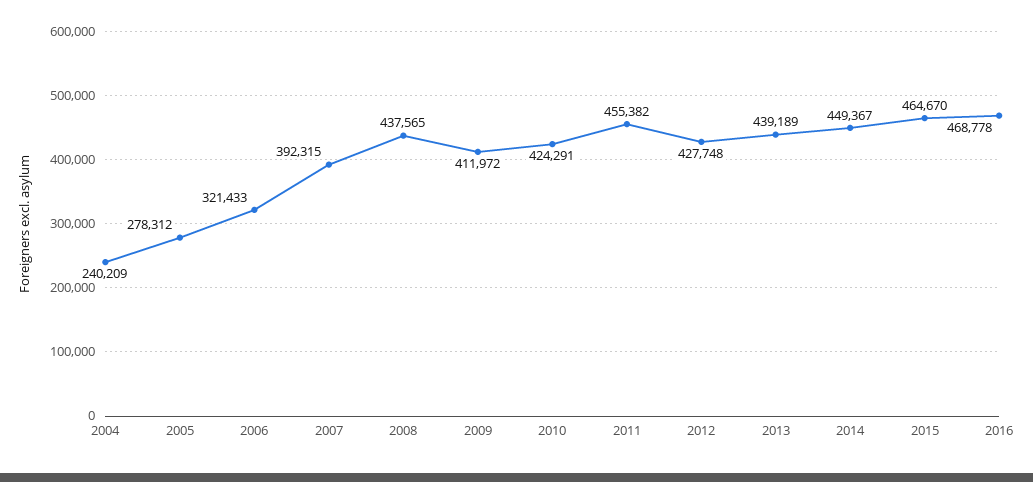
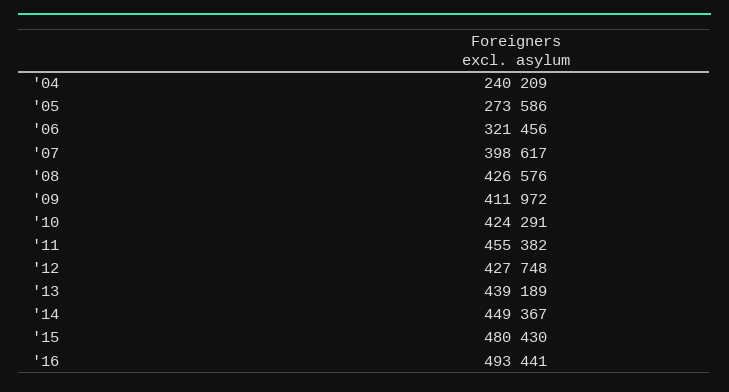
2005: 278312 -> 273586
2006: 321433 -> 321456
2007: 392315 -> 398617
2008: 437565 -> 426576
2015: 464670 -> 480430
2016: 468778 -> 493441

